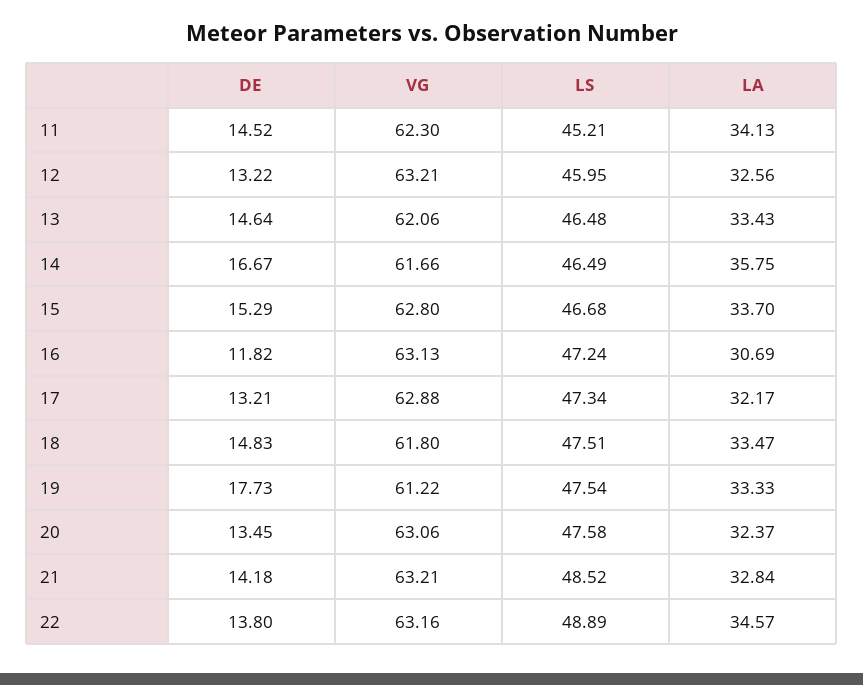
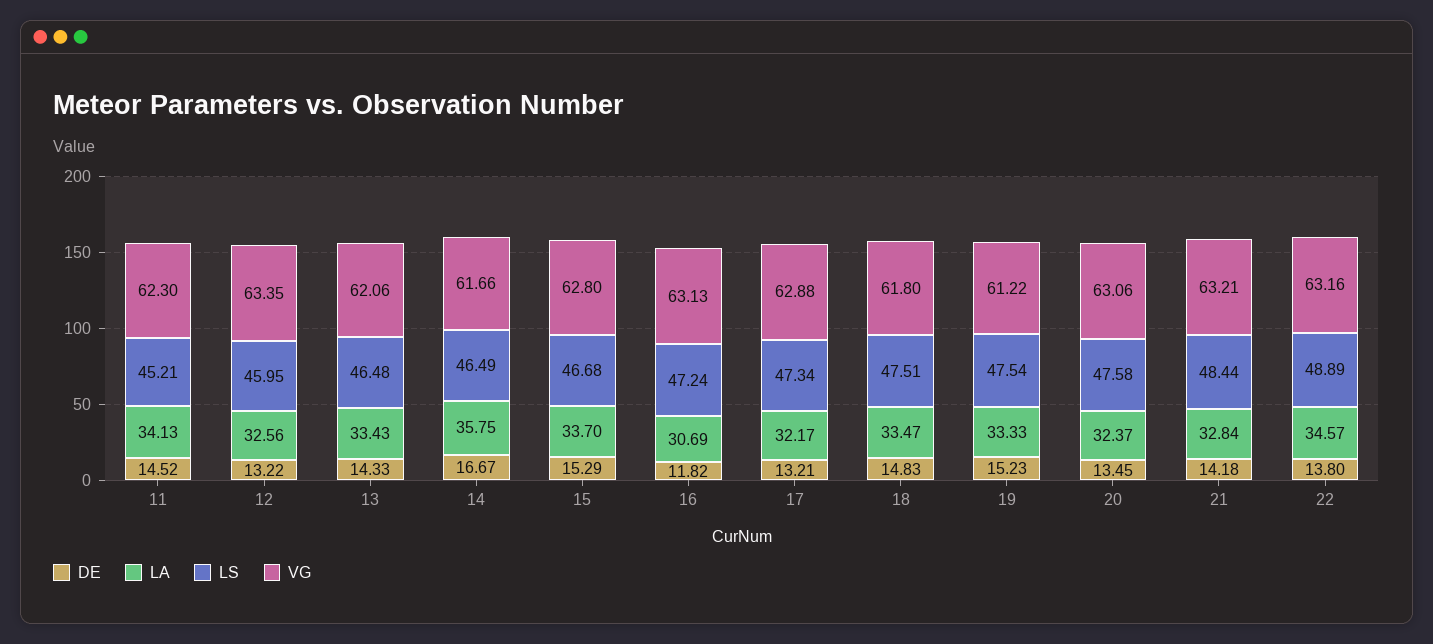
VG, 12: 63.21 -> 63.35
DE, 13: 14.64 -> 14.33
DE, 19: 17.73 -> 15.23
LS, 21: 48.52 -> 48.44

